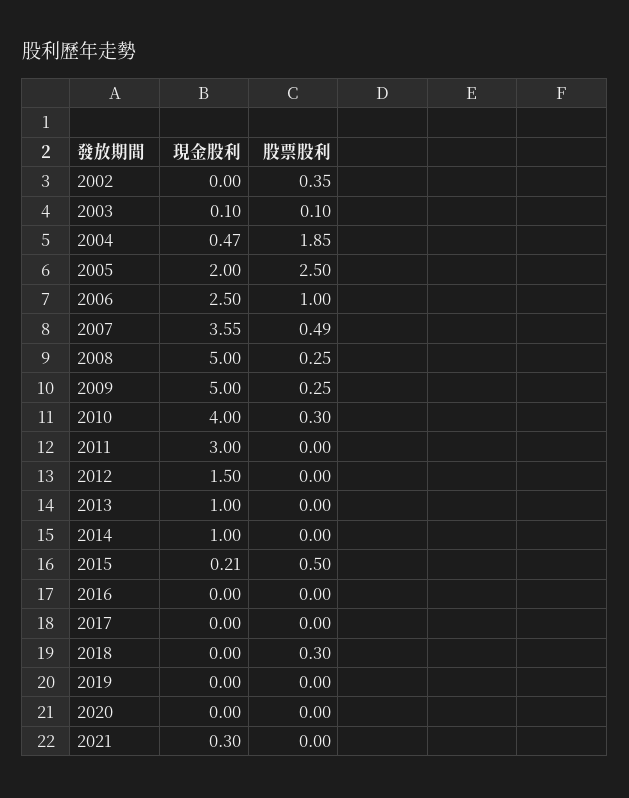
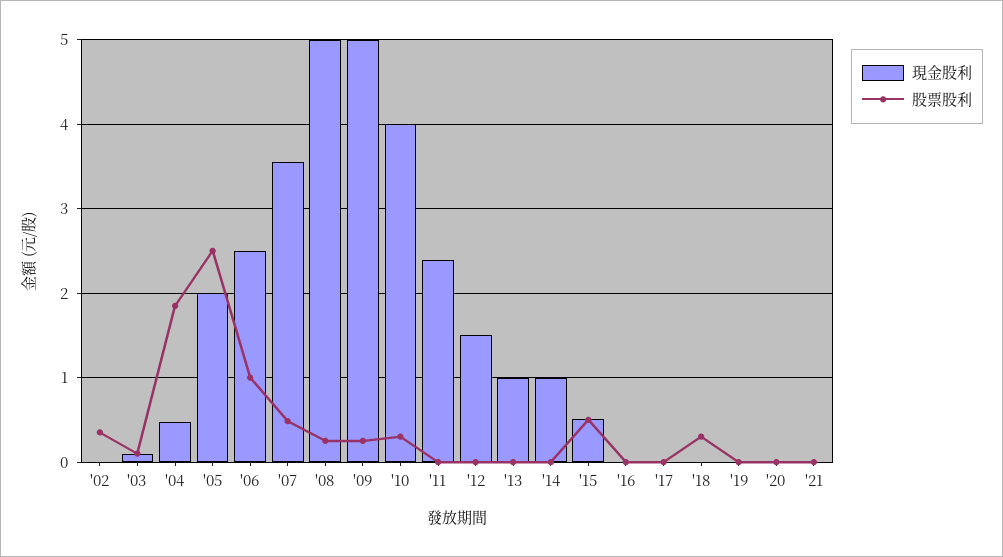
現金股利, 2011: 3 -> 2.4
現金股利, 2015: 0.21 -> 0.5
現金股利, 2021: 0.3 -> 0

